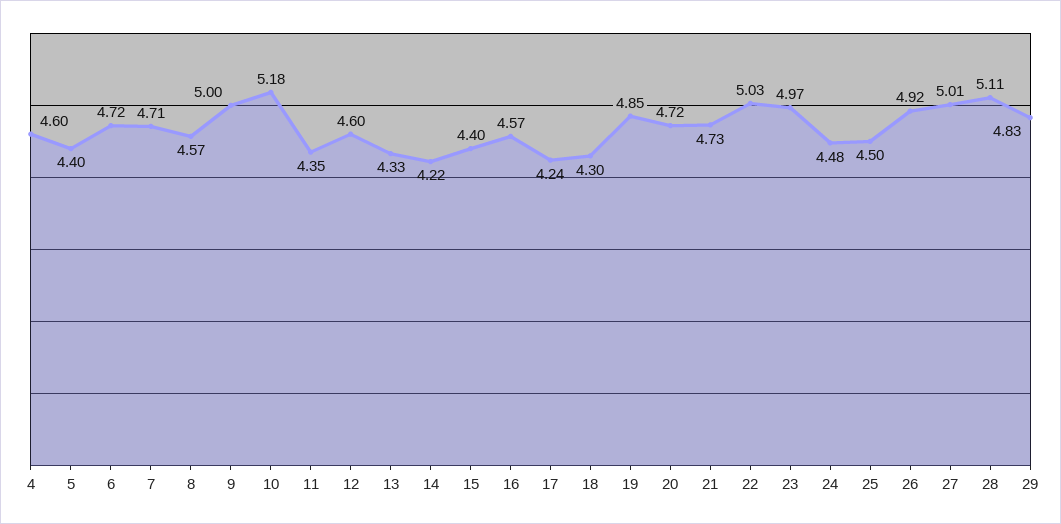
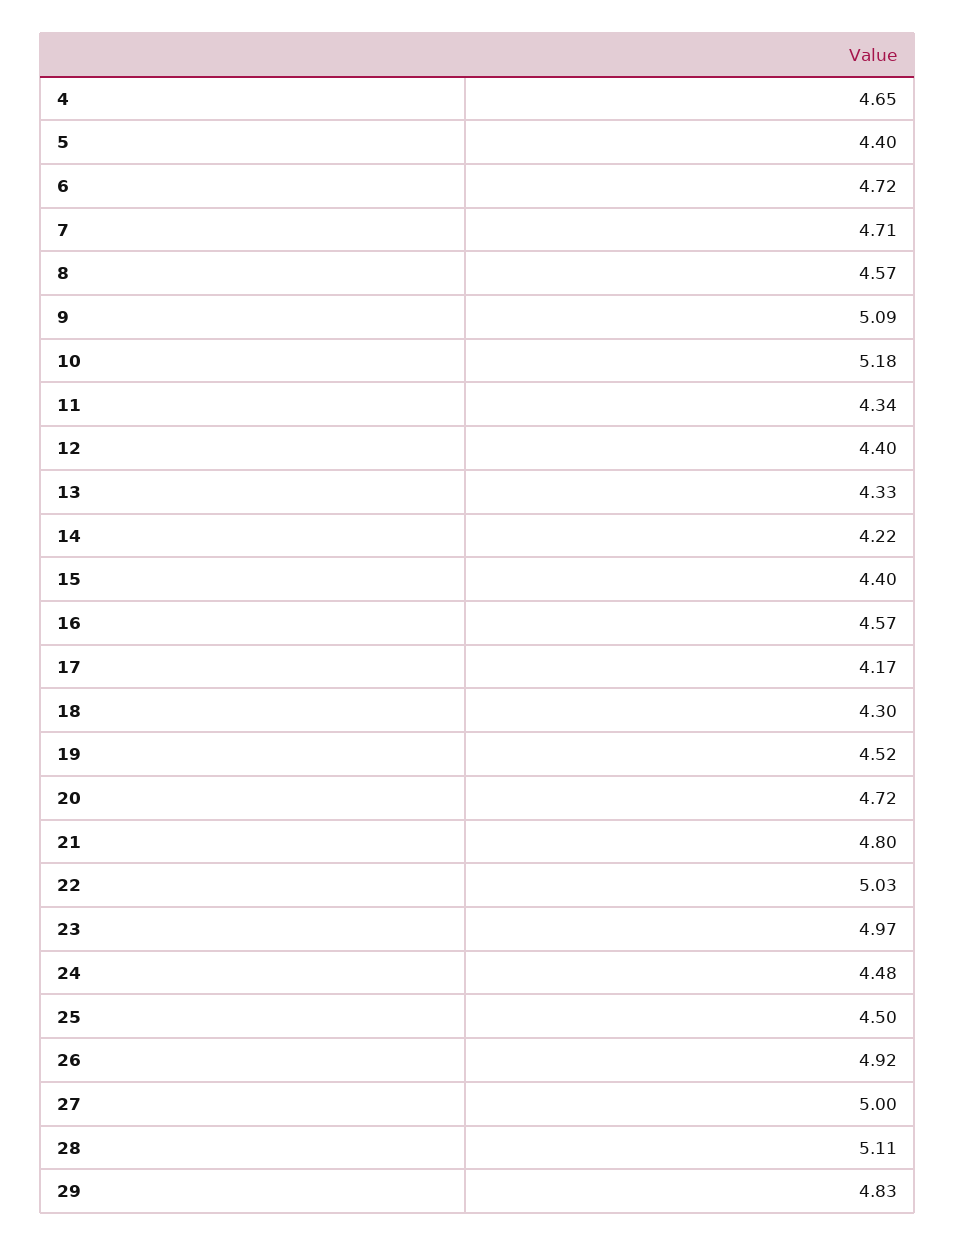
4: 4.6 -> 4.65
9: 5 -> 5.09
11: 4.35 -> 4.34
12: 4.6 -> 4.4
17: 4.24 -> 4.17
19: 4.85 -> 4.52
21: 4.73 -> 4.8
27: 5.01 -> 5

